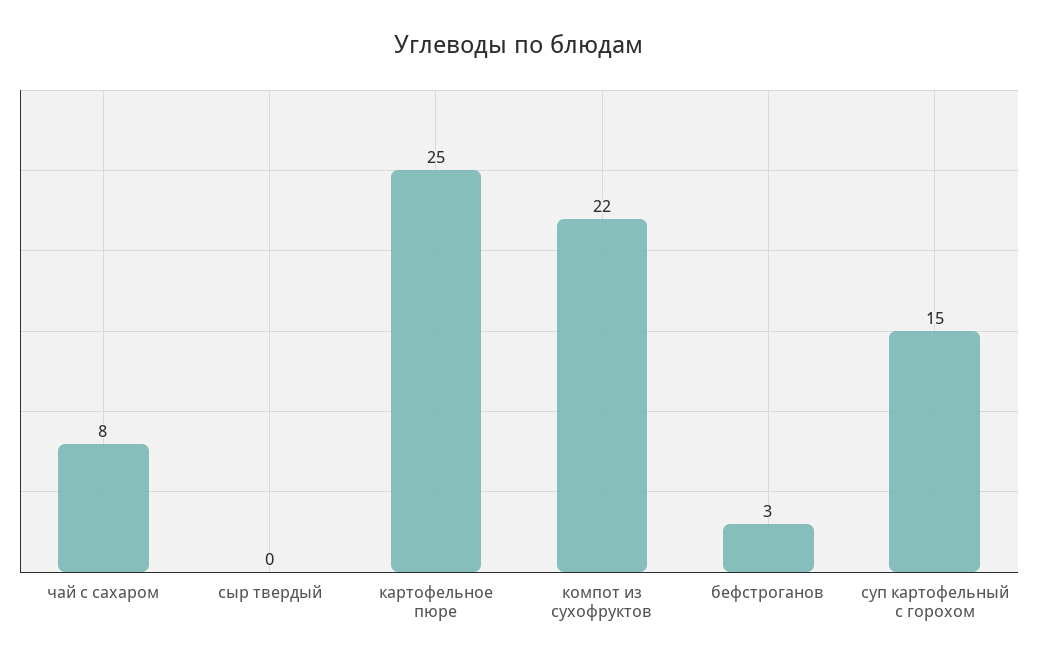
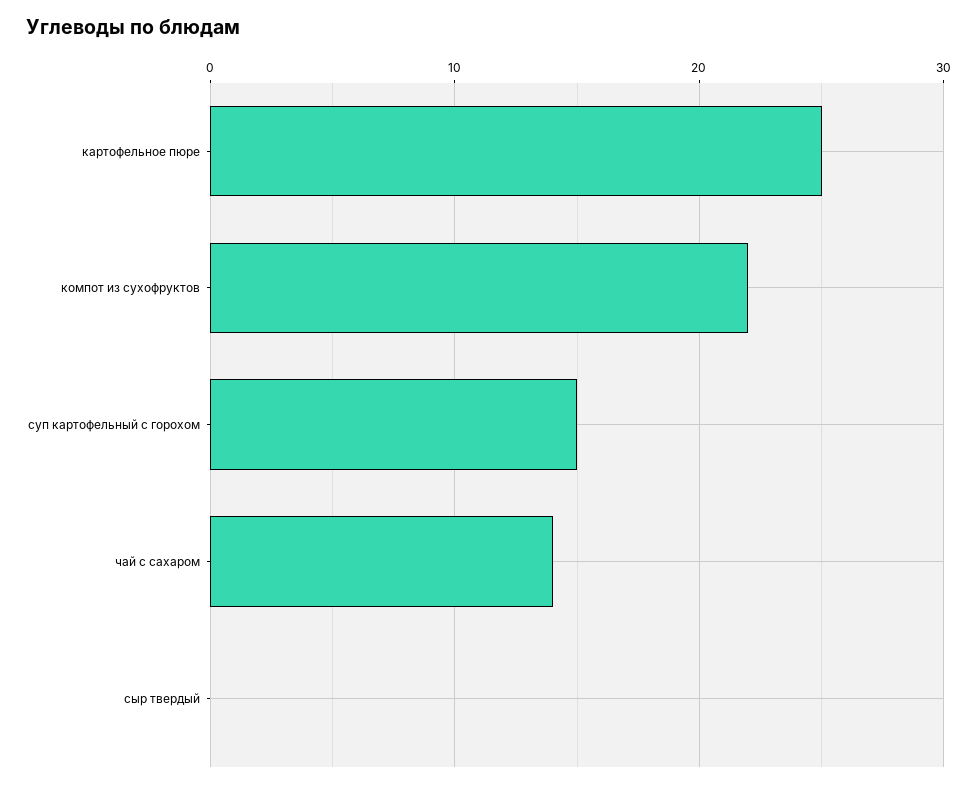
чай с сахаром: 8 -> 14
бефстроганов: 3 -> none

